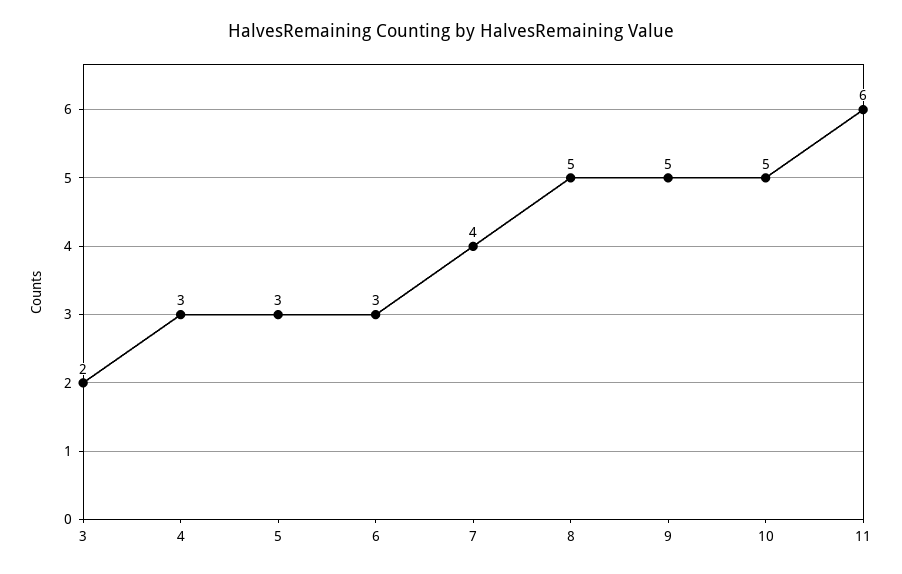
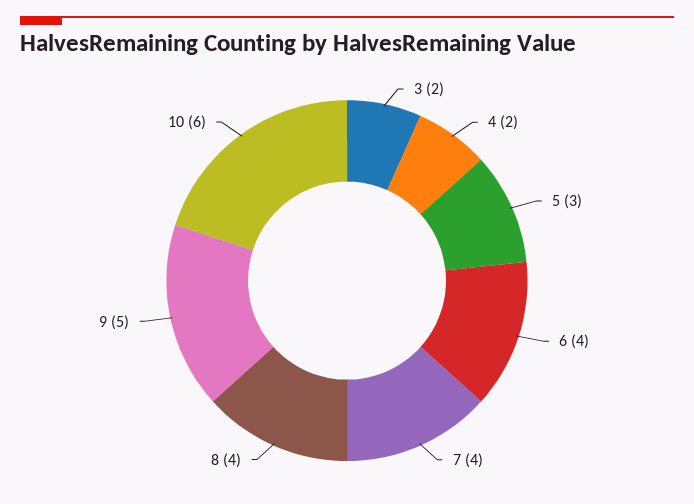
4: 3 -> 2
6: 3 -> 4
8: 5 -> 4
10: 5 -> 6
11: 6 -> none

